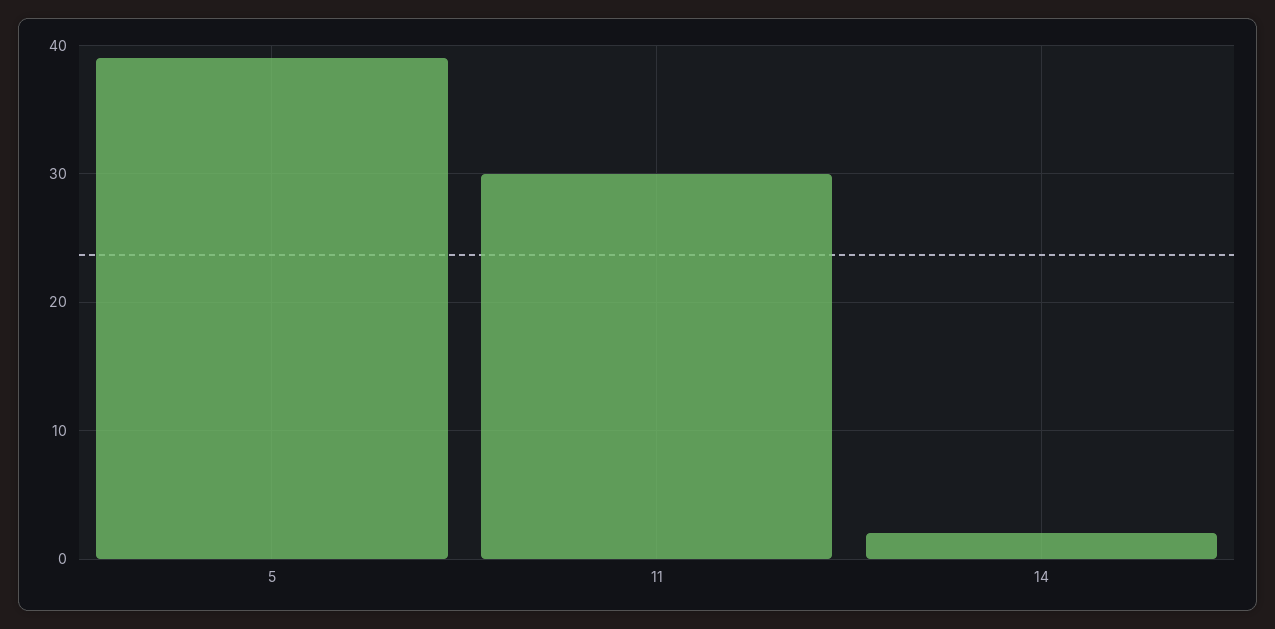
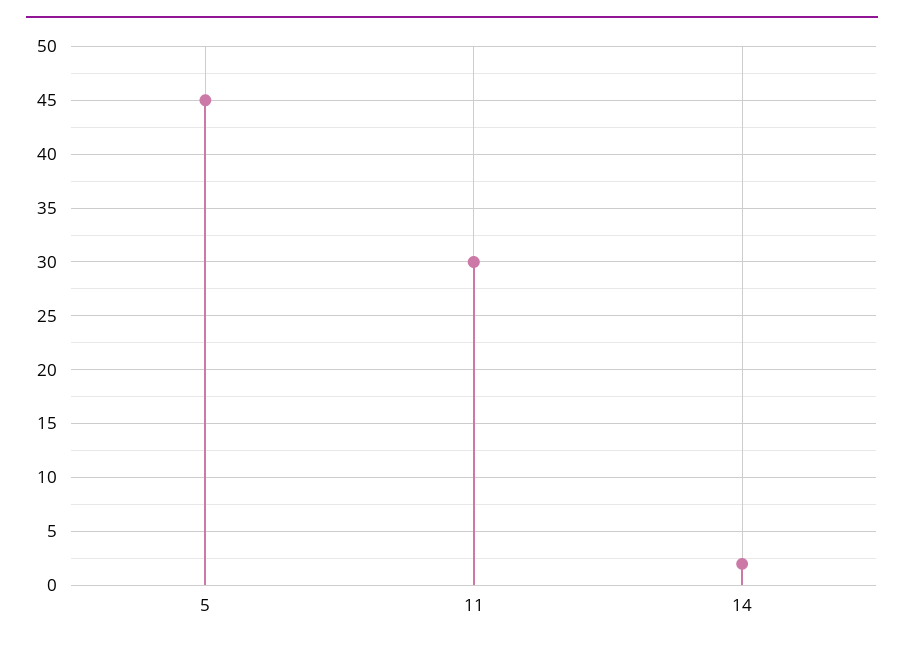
5: 39 -> 45

